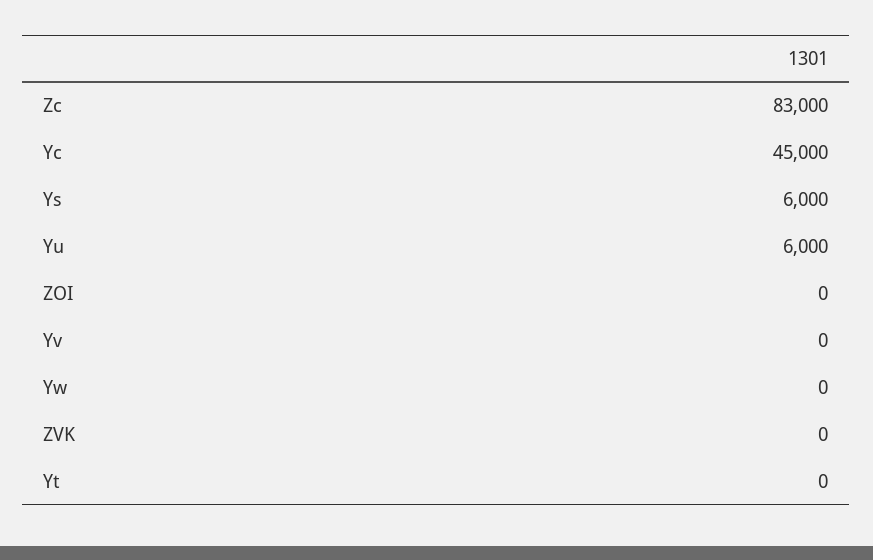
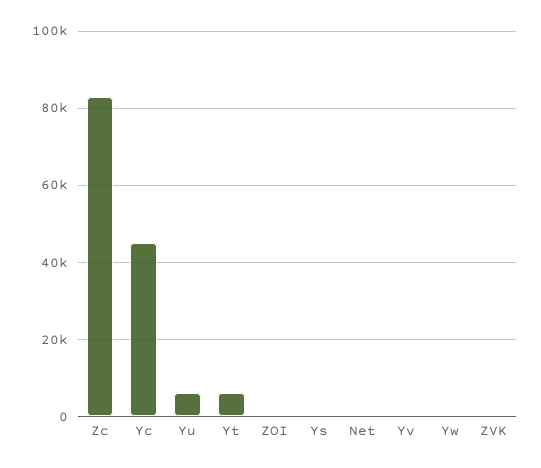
Ys: 6000 -> 0
Yt: 0 -> 6000
Net: none -> 0

